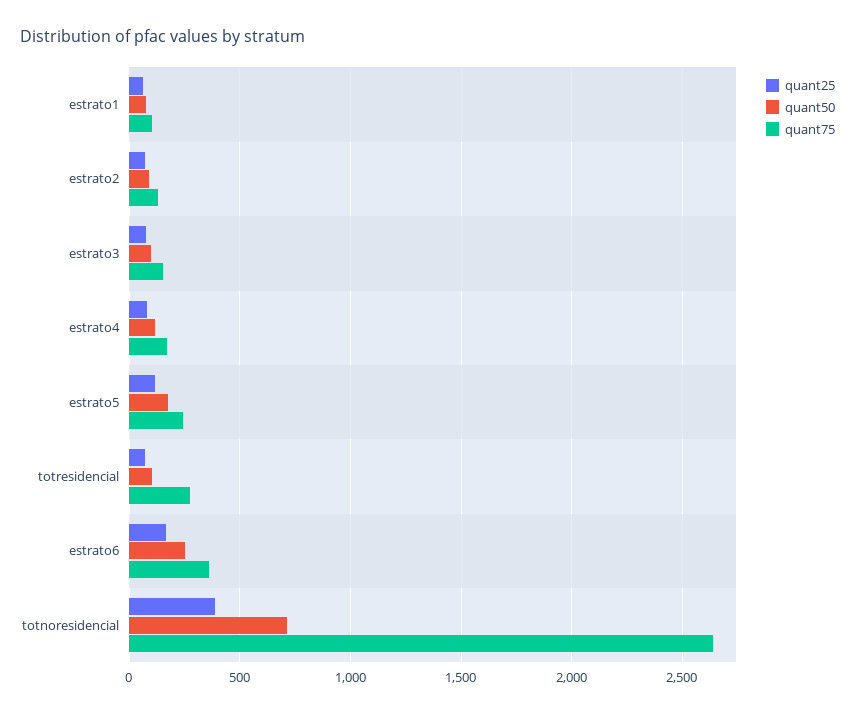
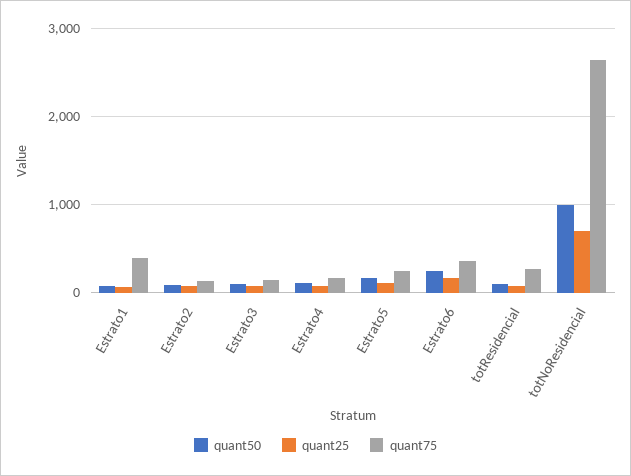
quant75, estrato1: 100 -> 400
quant25, totnoresidencial: 400 -> 700
quant50, totnoresidencial: 700 -> 1000

